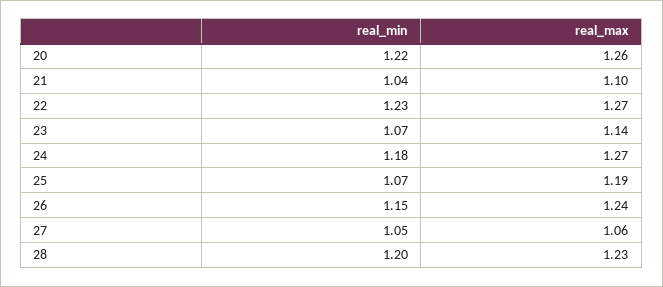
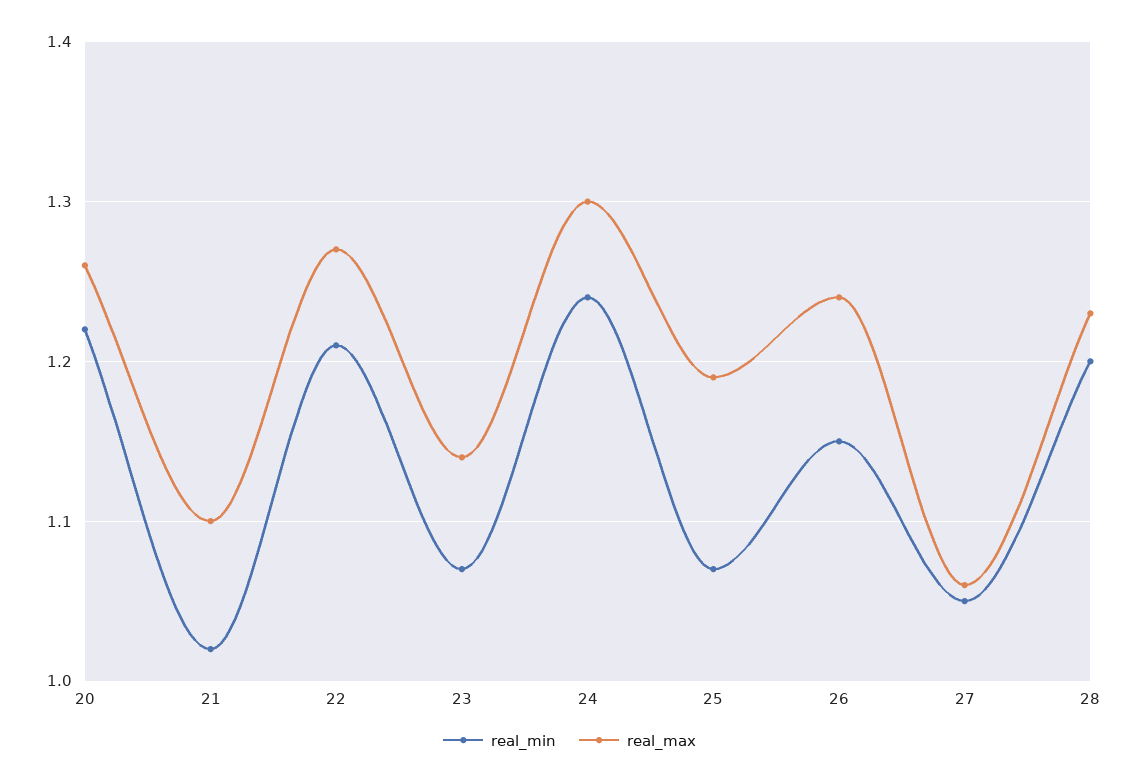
real_min, 21: 1.04 -> 1.02
real_min, 22: 1.23 -> 1.21
real_min, 24: 1.18 -> 1.24
real_max, 24: 1.27 -> 1.3

